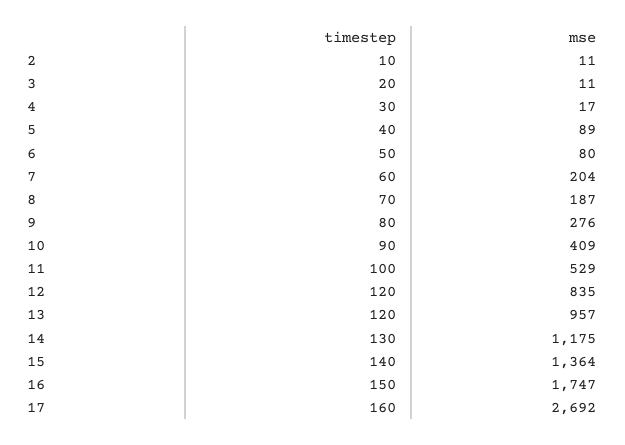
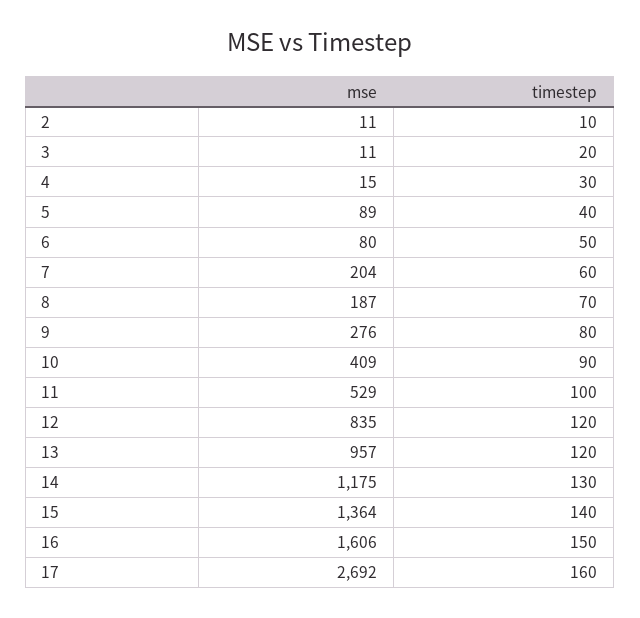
mse, 4: 17 -> 15
mse, 16: 1747 -> 1606

